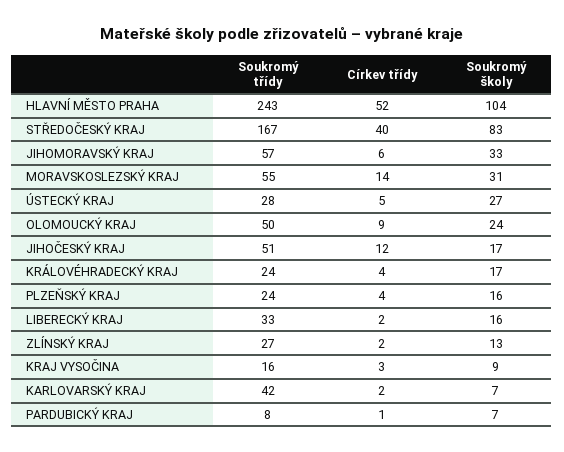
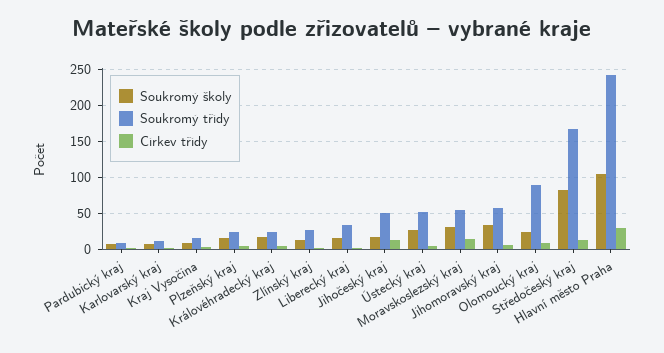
Církev třídy, HLAVNÍ MĚSTO PRAHA: 52 -> 30
Církev třídy, STŘEDOČESKÝ KRAJ: 40 -> 10
Soukromý třídy, ÚSTECKÝ KRAJ: 28 -> 50
Soukromý třídy, OLOMOUCKÝ KRAJ: 50 -> 90
Soukromý třídy, KARLOVARSKÝ KRAJ: 42 -> 10

